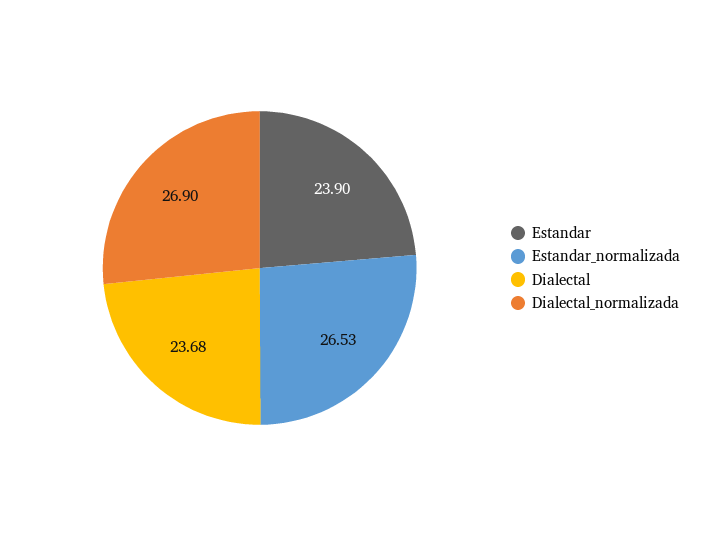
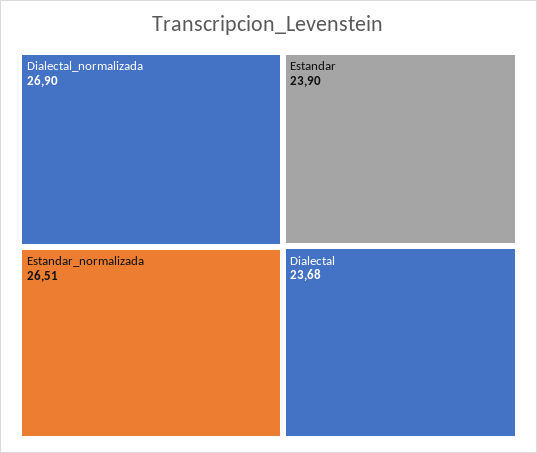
Estandar_normalizada: 26.53 -> 26.51

